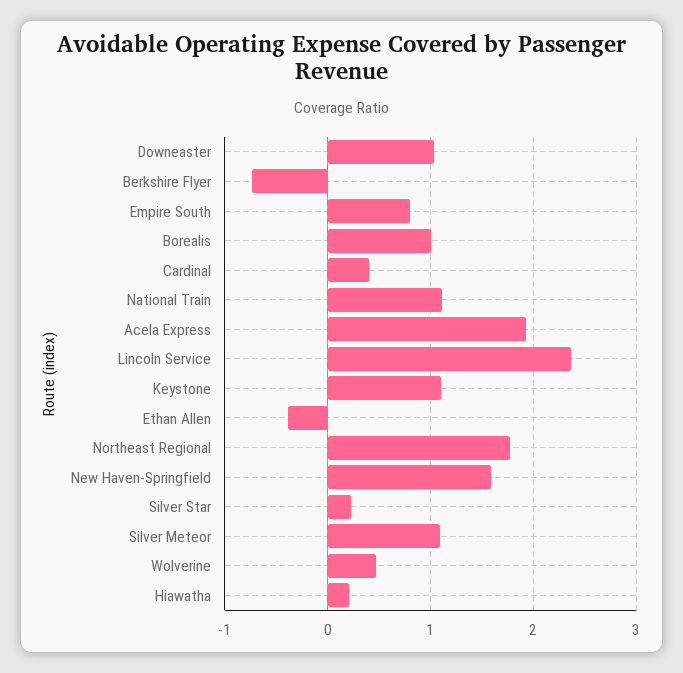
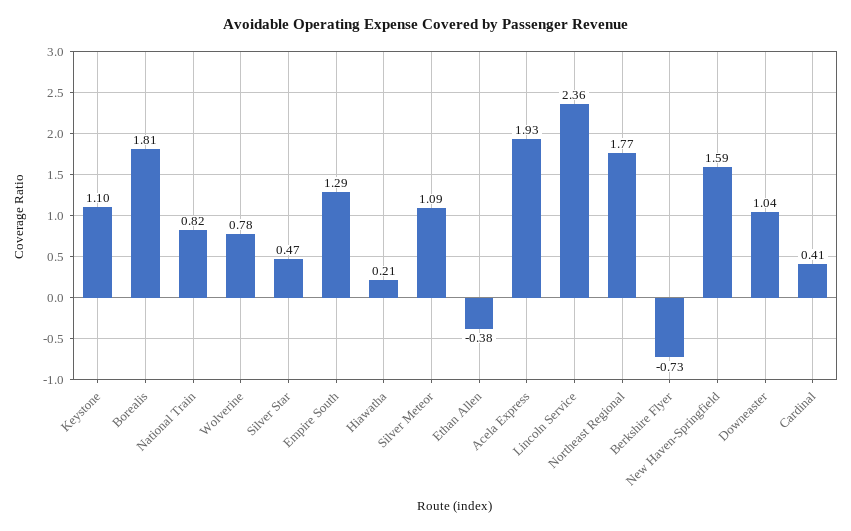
Empire South: 0.8 -> 1.29
Borealis: 1 -> 1.81
National Train: 1.1 -> 0.82
Silver Star: 0.2 -> 0.47
Wolverine: 0.5 -> 0.78

